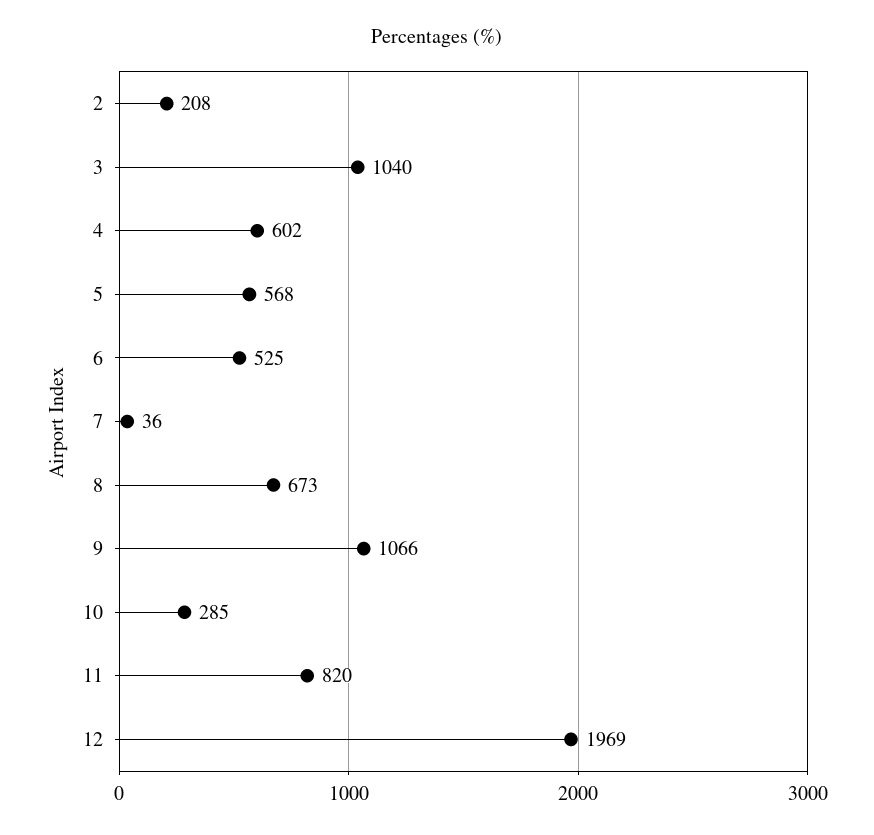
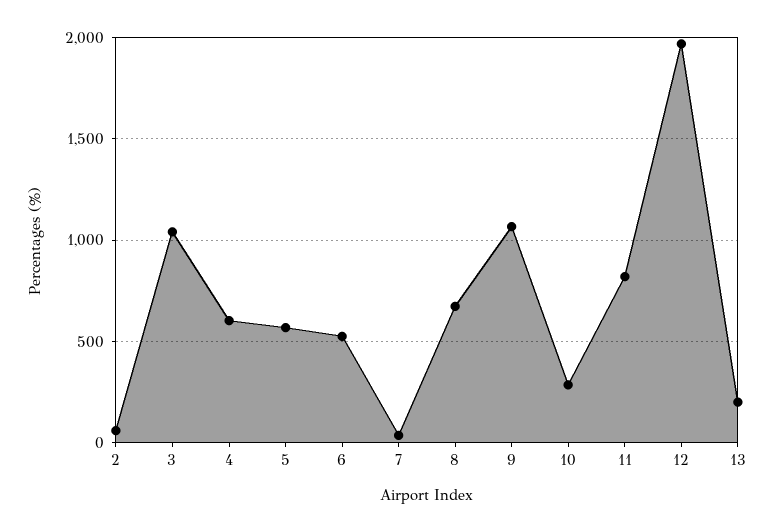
2: 208 -> 50
13: none -> 200

